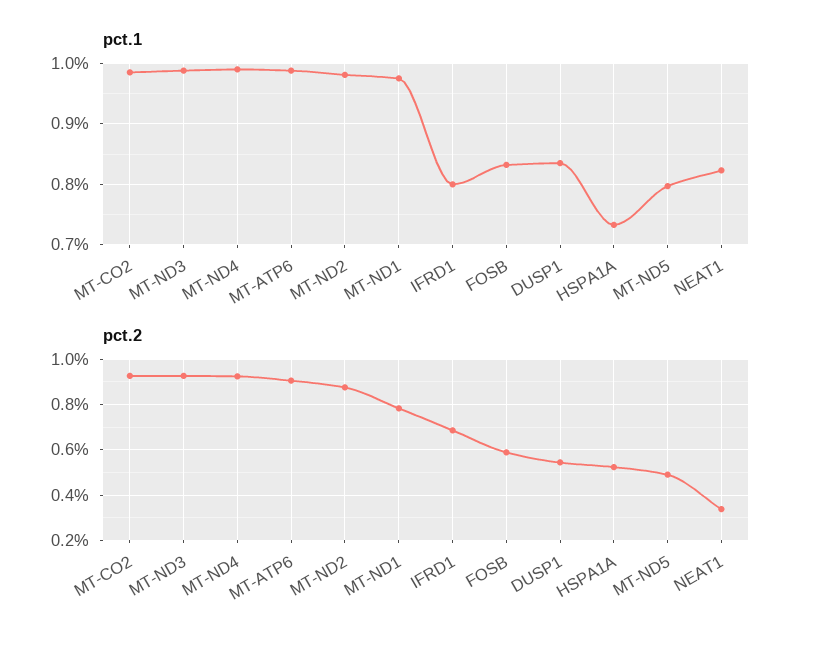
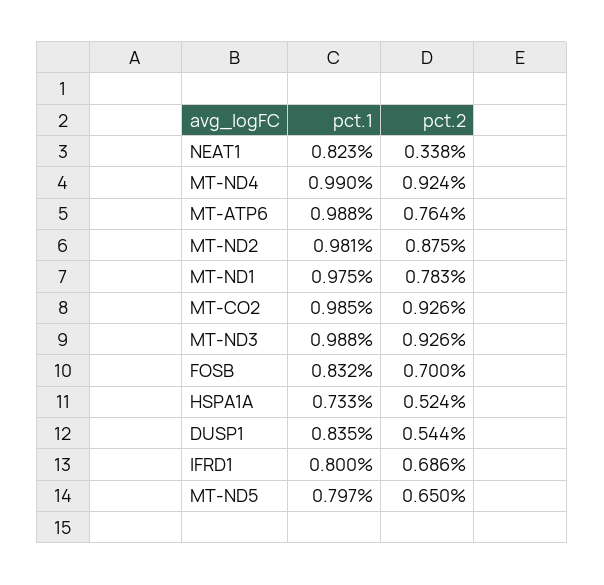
pct.2, MT-ATP6: 0.9 -> 0.764
pct.2, FOSB: 0.6 -> 0.7
pct.2, MT-ND5: 0.5 -> 0.65

